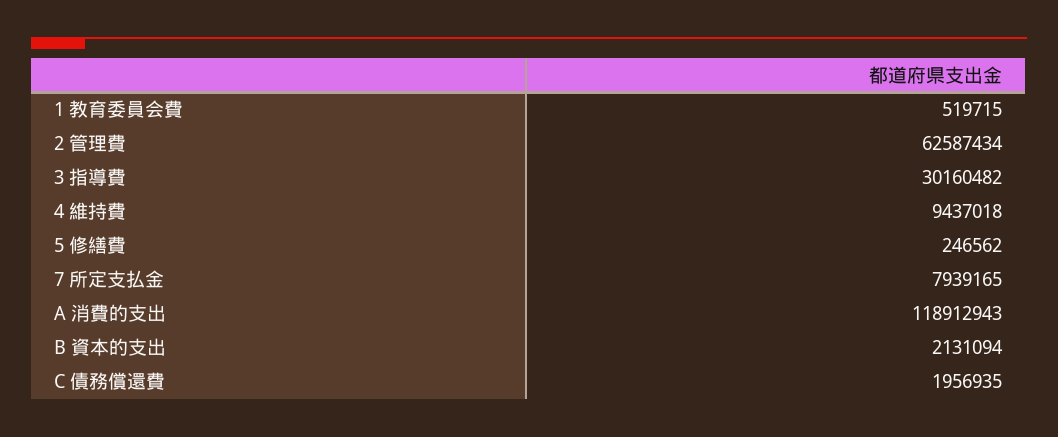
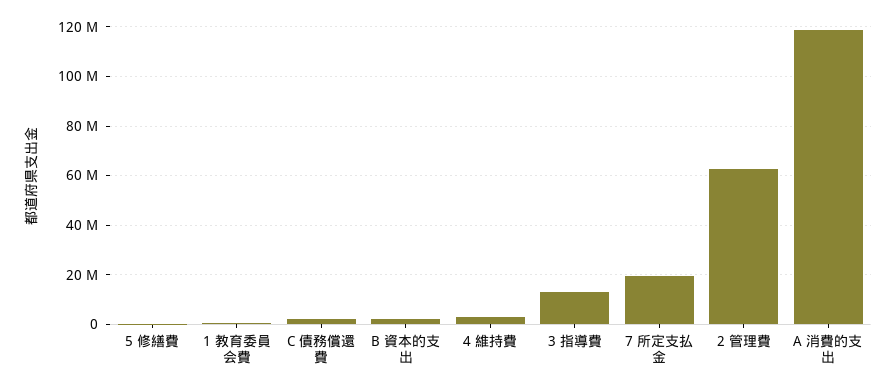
3 指導費: 30160482 -> 12500000
4 維持費: 9437018 -> 2500000
7 所定支払金: 7939165 -> 20000000

